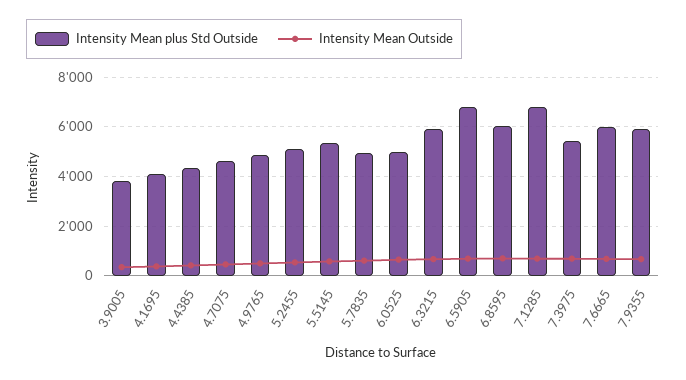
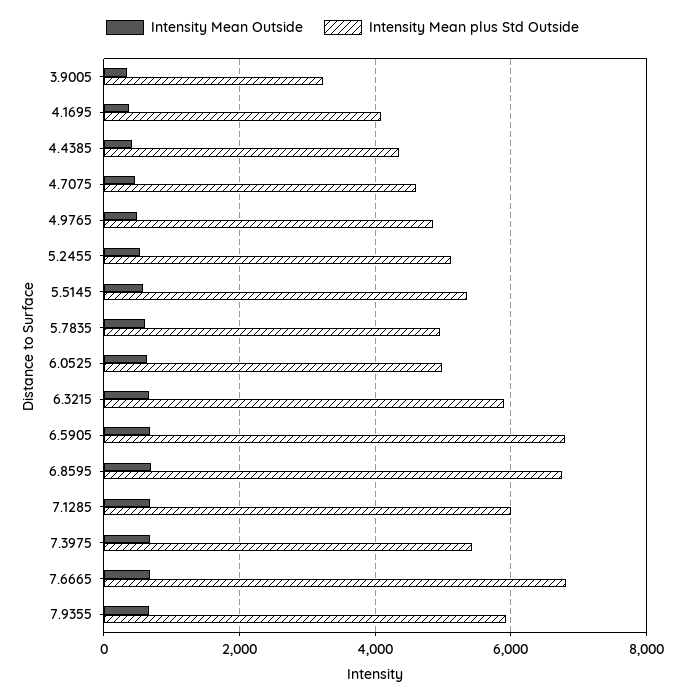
Intensity Mean plus Std Outside, 3.9005: 3750 -> 3200
Intensity Mean plus Std Outside, 6.8595: 6000 -> 6800
Intensity Mean plus Std Outside, 7.1285: 6750 -> 6000
Intensity Mean plus Std Outside, 7.6665: 6000 -> 6800

